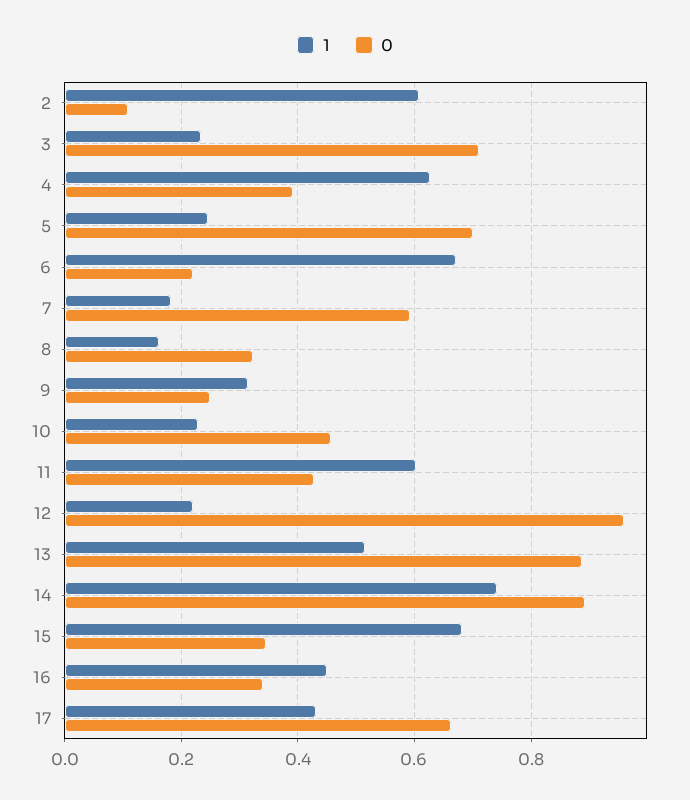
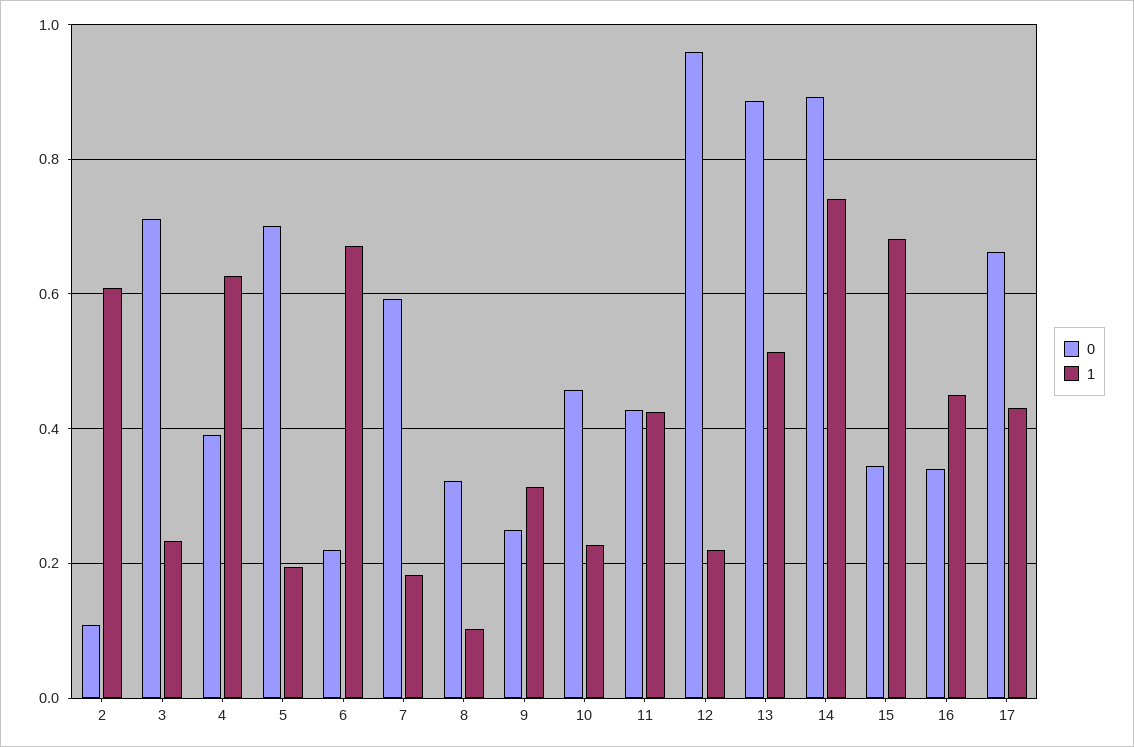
1, 5: 0.24 -> 0.2
1, 8: 0.16 -> 0.1
1, 11: 0.6 -> 0.42

